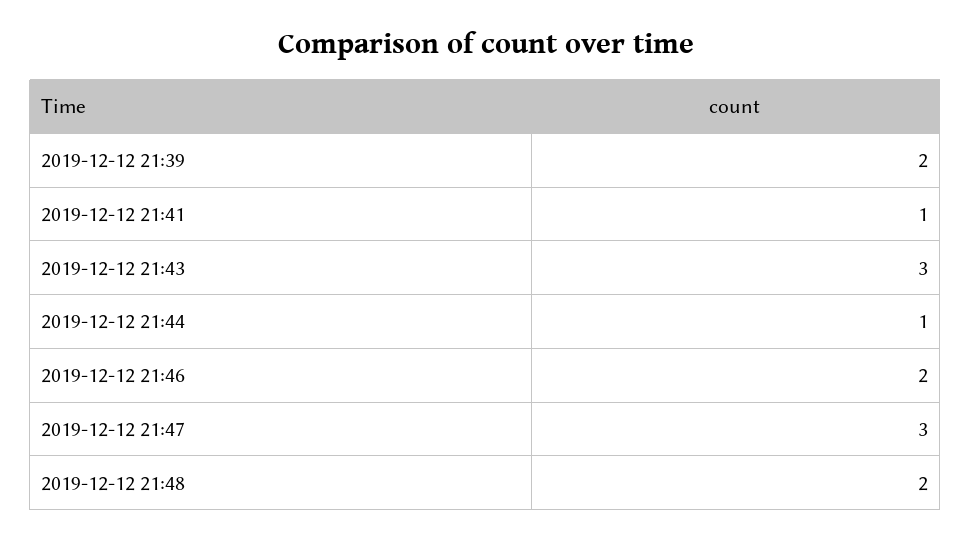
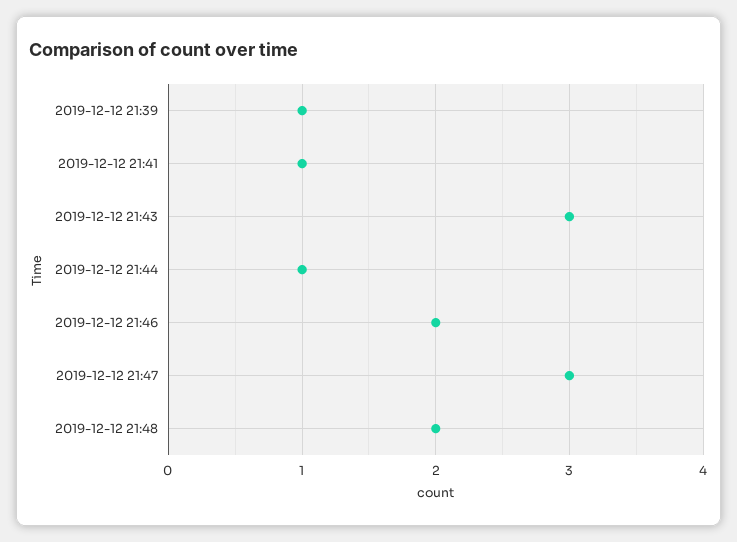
2019-12-12 21:39: 2 -> 1

